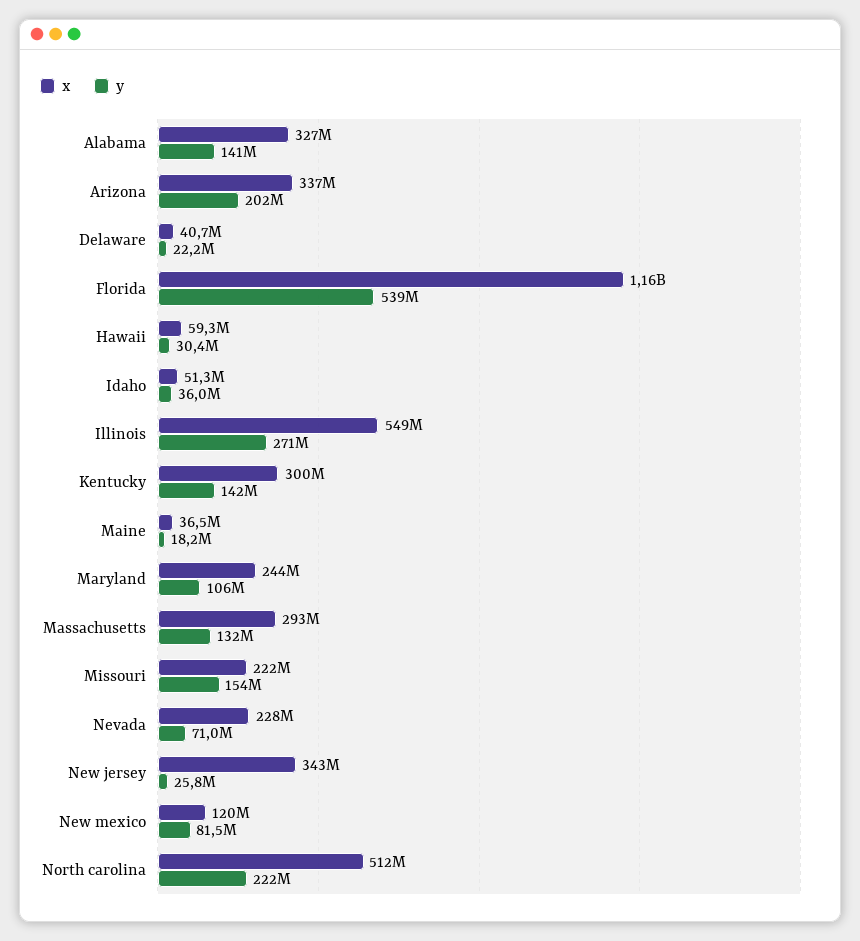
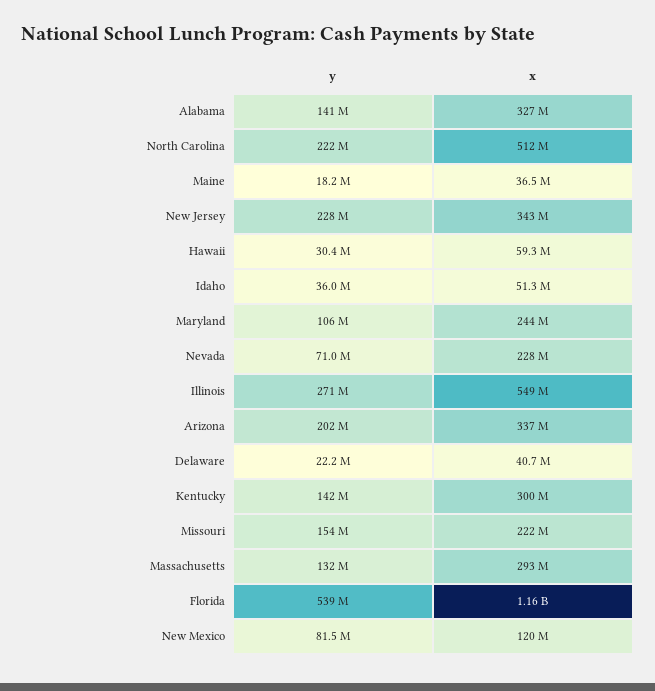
y, New jersey: 25800000 -> 228000000

